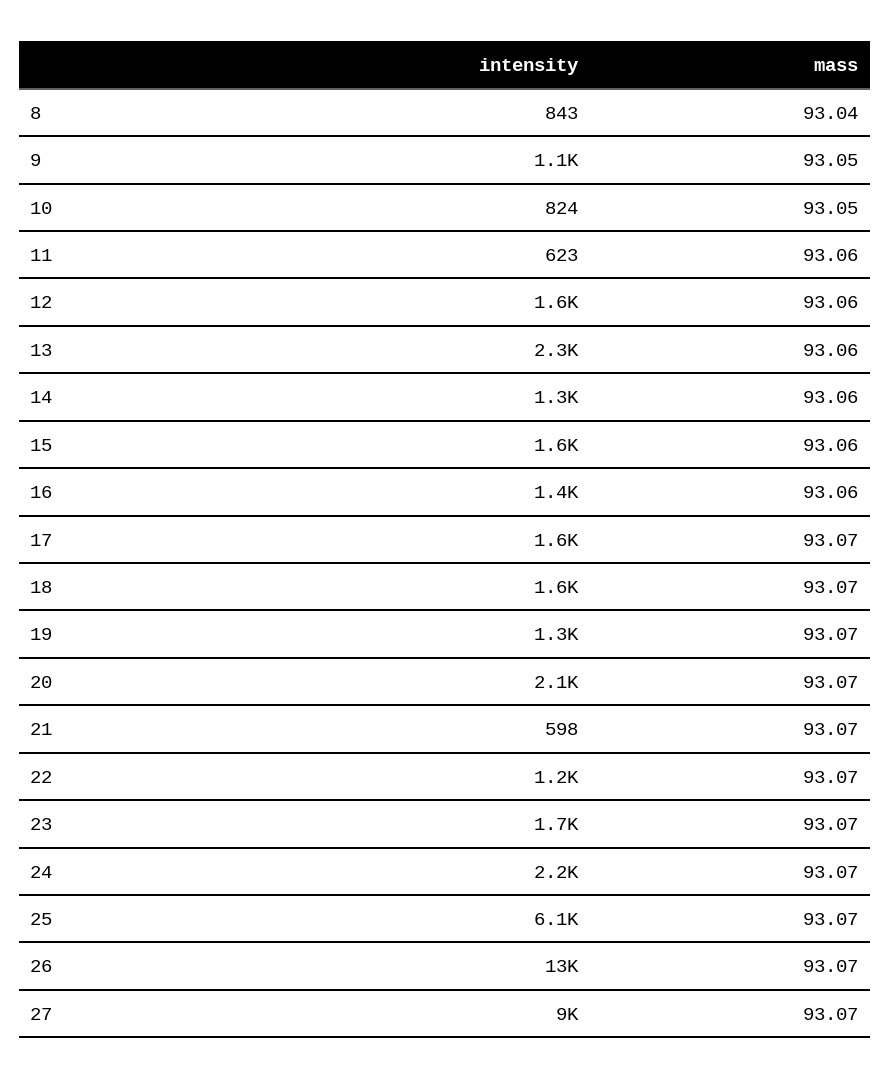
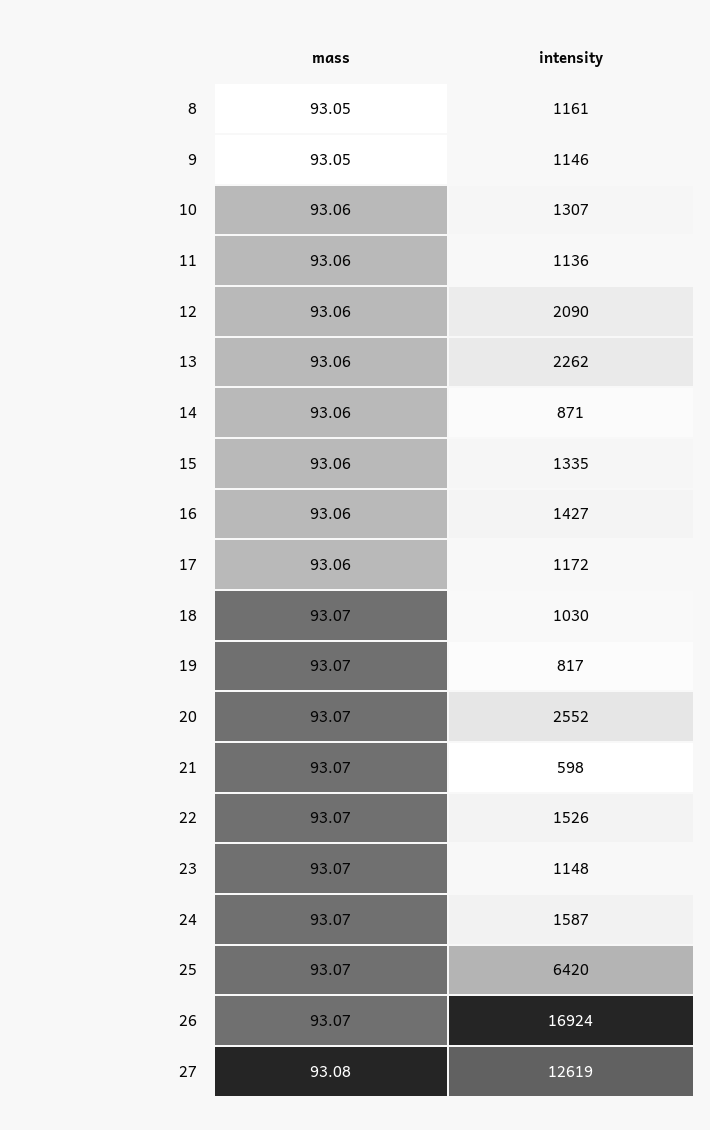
intensity, 8: 843 -> 1161
mass, 8: 93.04 -> 93.05
intensity, 10: 824 -> 1307
mass, 10: 93.05 -> 93.06
intensity, 11: 623 -> 1136
intensity, 12: 1600 -> 2090
intensity, 14: 1300 -> 871
intensity, 15: 1600 -> 1335
intensity, 17: 1600 -> 1172
mass, 17: 93.07 -> 93.06
intensity, 18: 1600 -> 1030
intensity, 19: 1300 -> 817
intensity, 20: 2100 -> 2552
intensity, 22: 1200 -> 1526
intensity, 23: 1700 -> 1148
intensity, 24: 2200 -> 1587
intensity, 25: 6100 -> 6420
intensity, 26: 13000 -> 16924
intensity, 27: 9000 -> 12619
mass, 27: 93.07 -> 93.08

